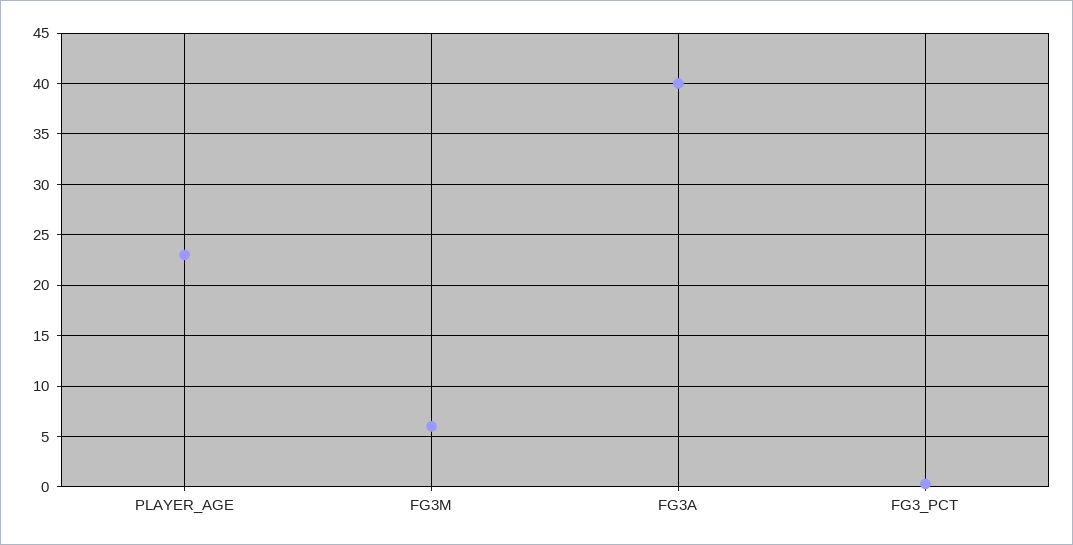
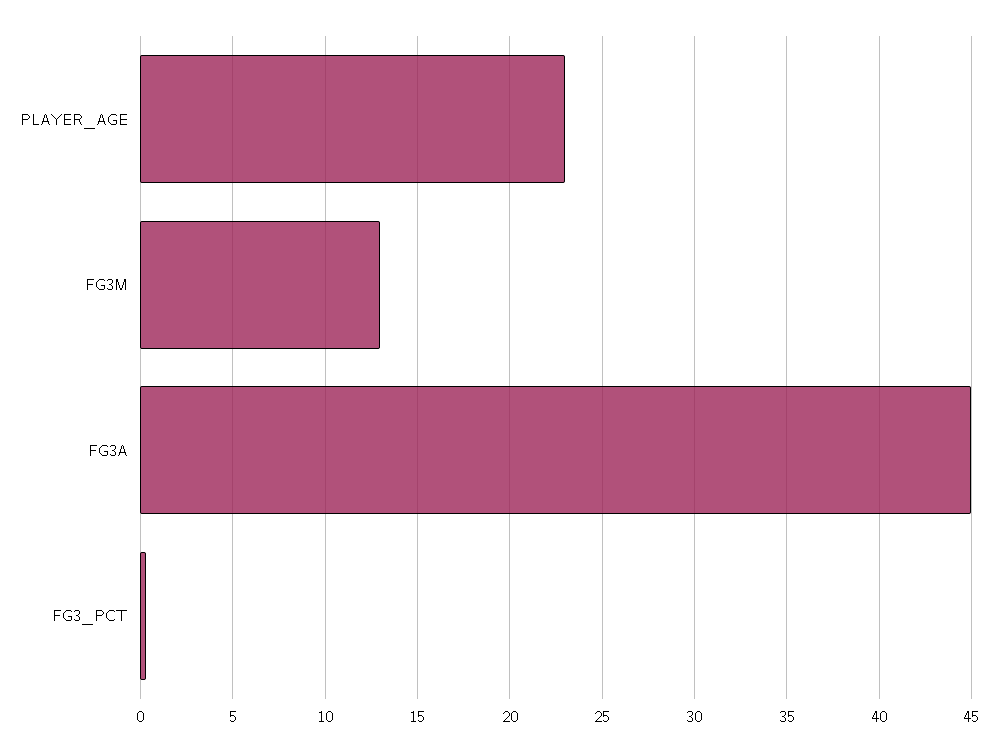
FG3M: 6 -> 13
FG3A: 40 -> 45

